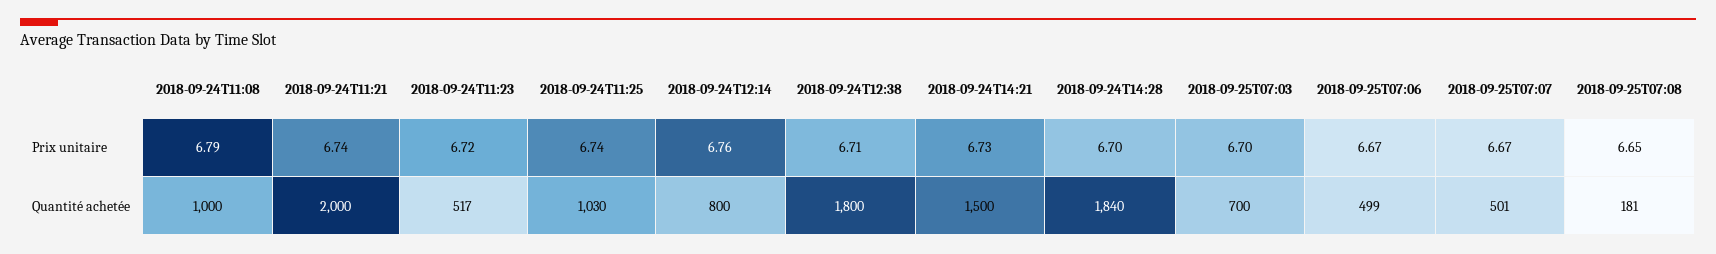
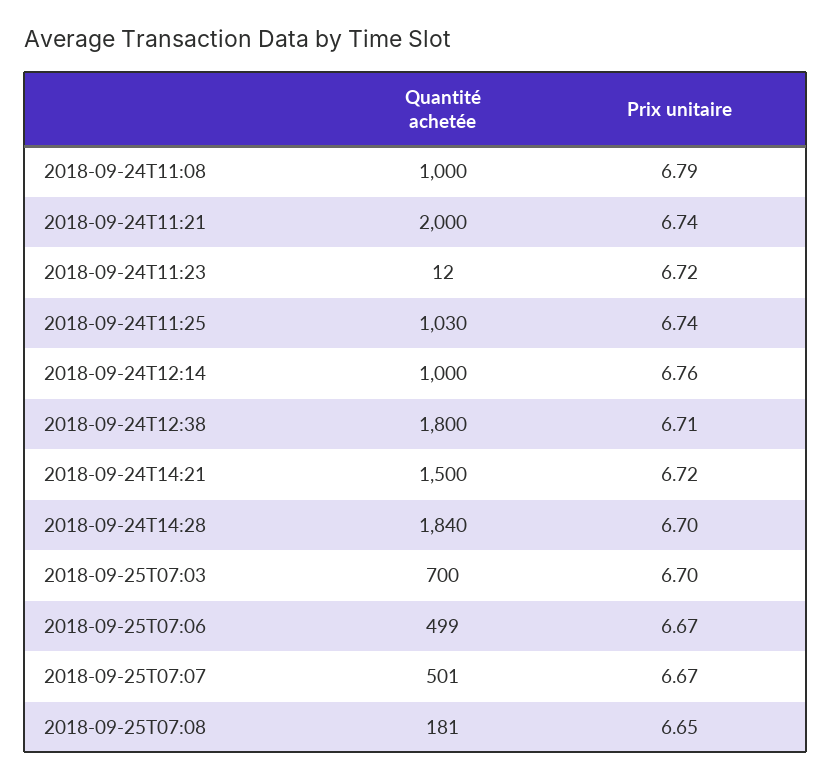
2018-09-24T14:21, Prix unitaire: 6.73 -> 6.72
2018-09-24T11:23, Quantité achetée: 517 -> 12
2018-09-24T12:14, Quantité achetée: 800 -> 1000

